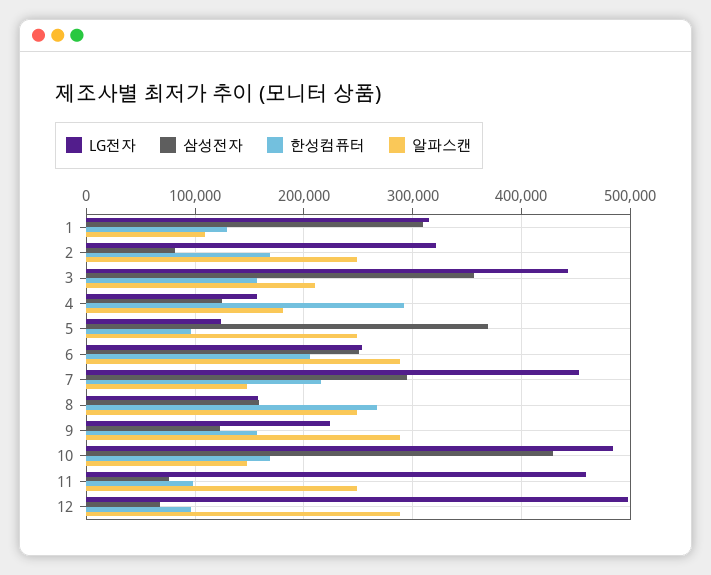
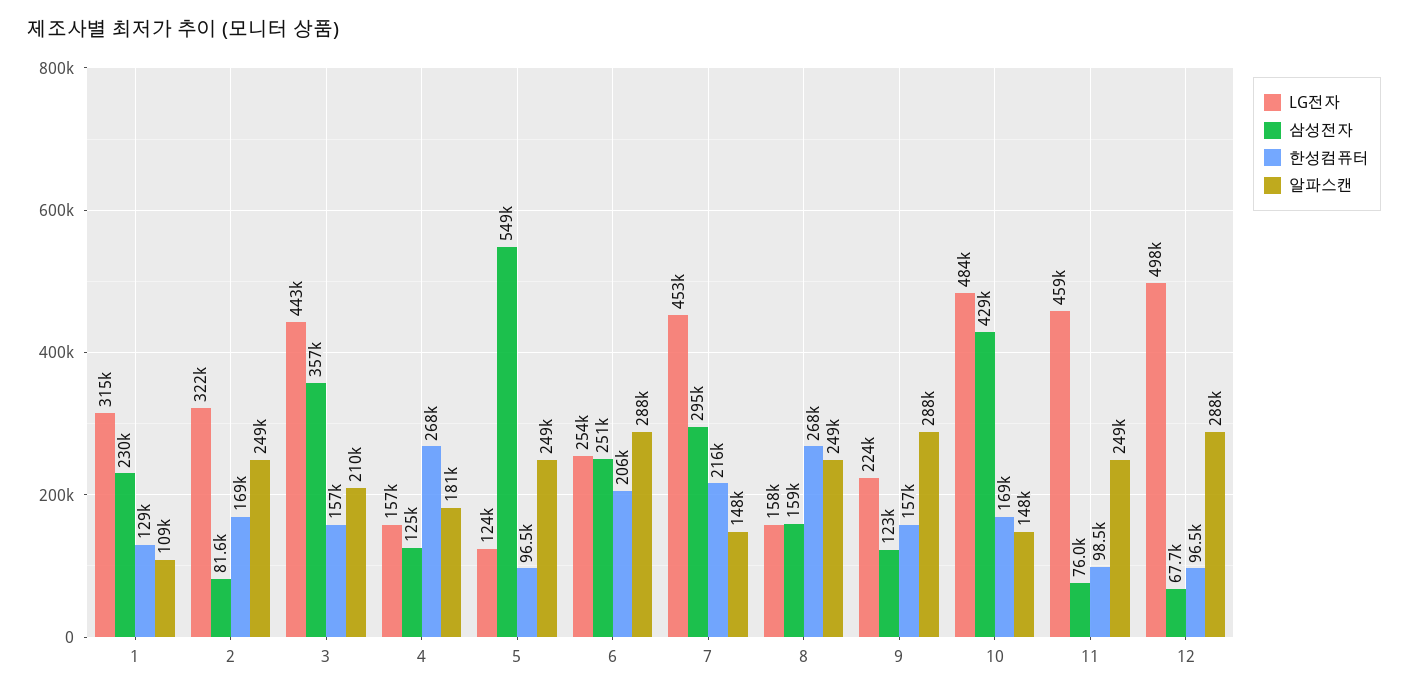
삼성전자, 1: 310000 -> 230000
한성컴퓨터, 4: 290000 -> 268000
삼성전자, 5: 370000 -> 549000

